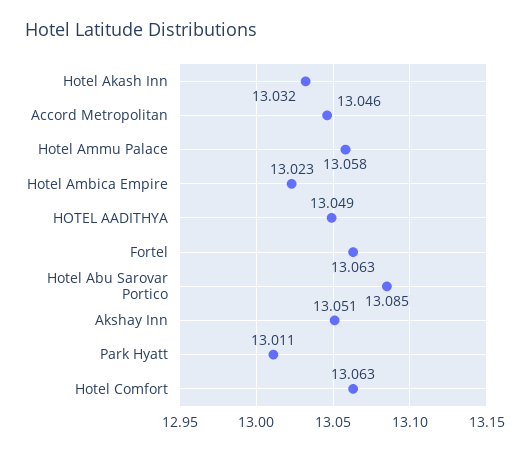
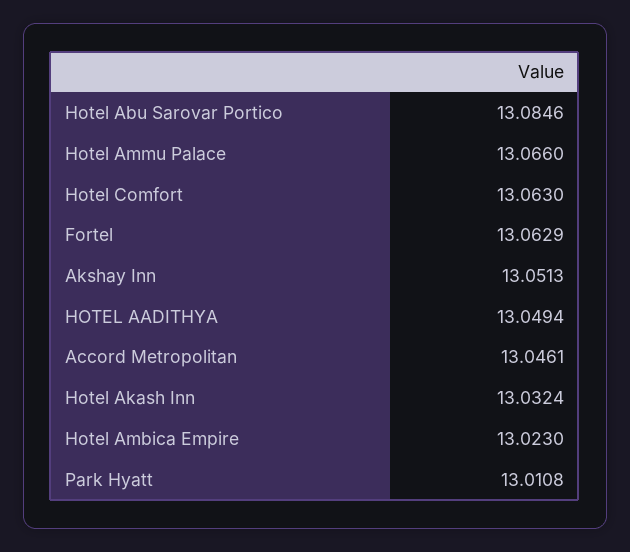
Hotel Ammu Palace: 13.058 -> 13.066

